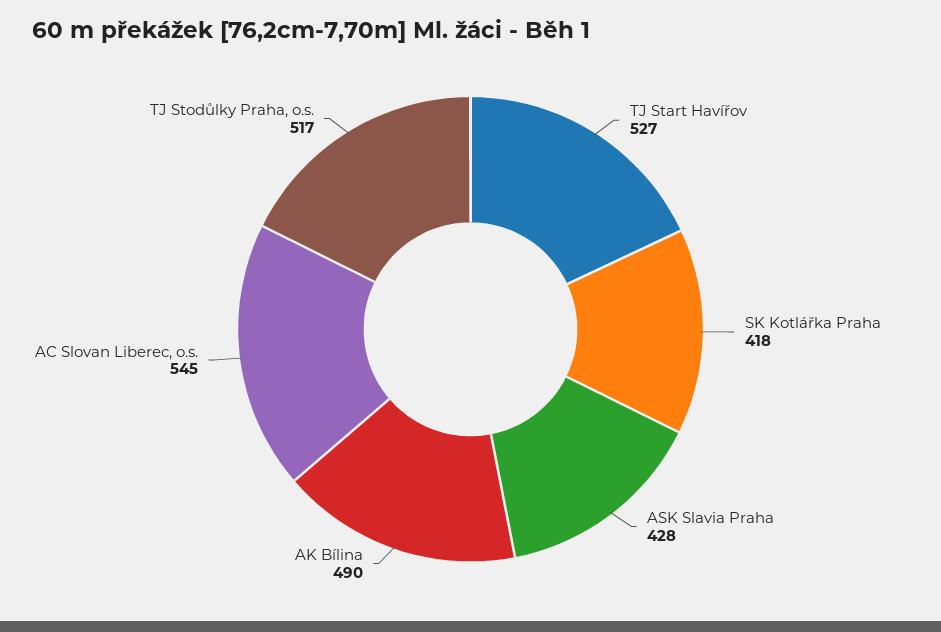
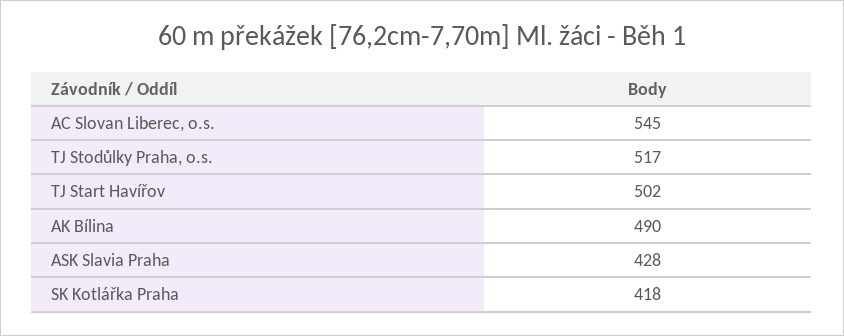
TJ Start Havířov: 527 -> 502

